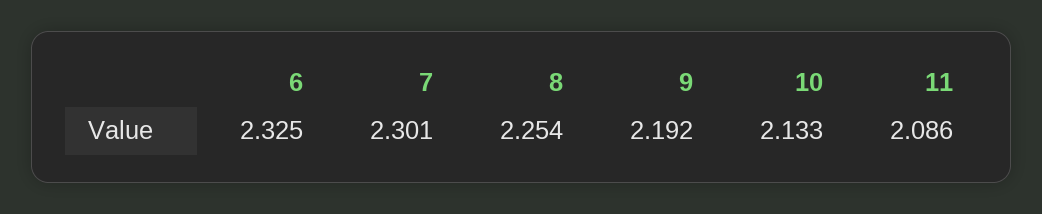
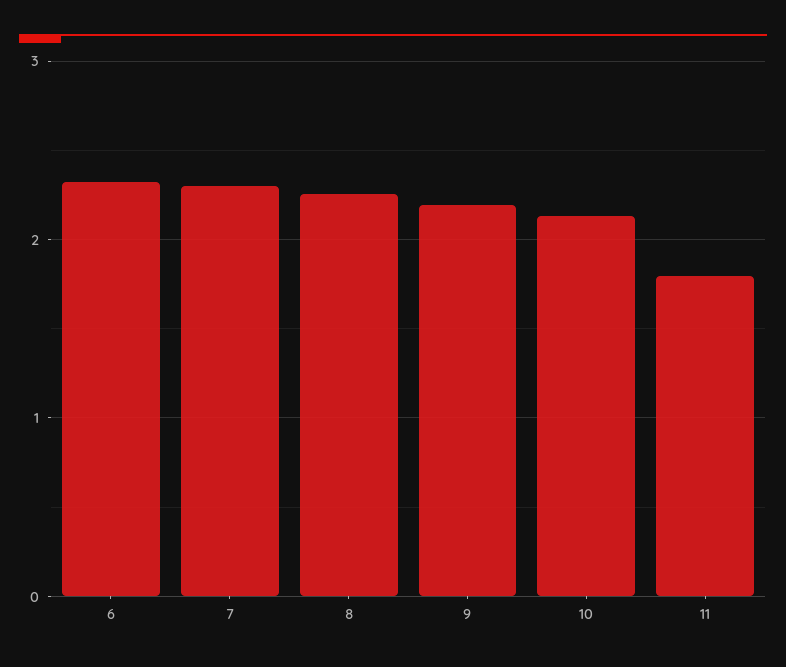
11: 2.086 -> 1.8

